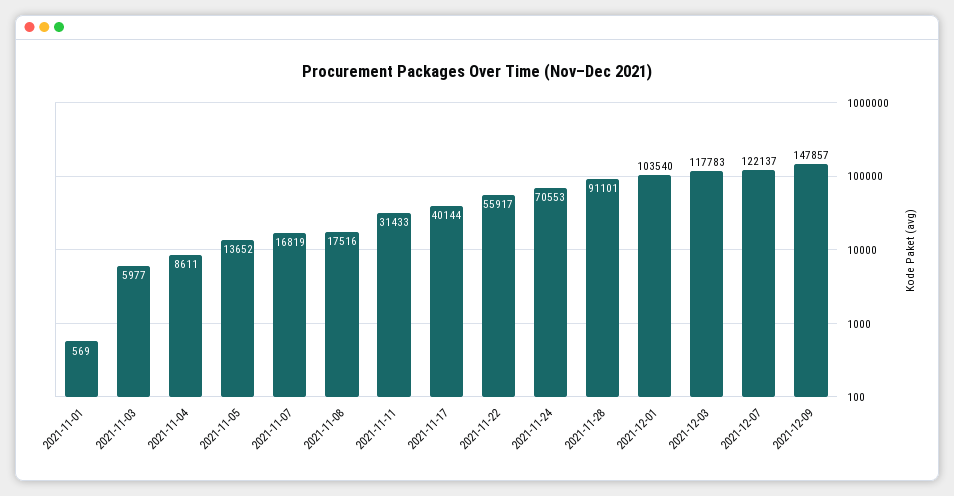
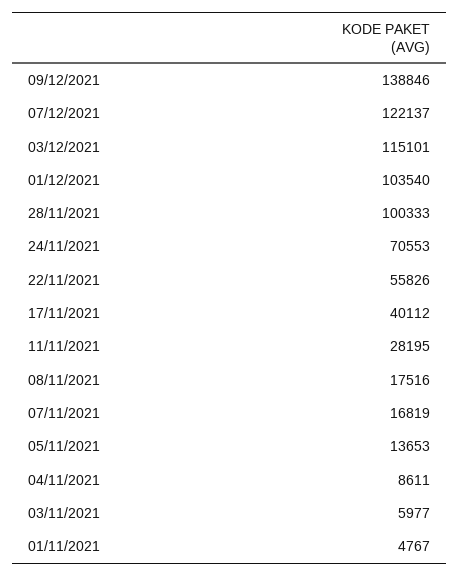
2021-11-01: 569 -> 4767
2021-11-05: 13652 -> 13653
2021-11-11: 31433 -> 28195
2021-11-17: 40144 -> 40112
2021-11-22: 55917 -> 55826
2021-11-28: 91101 -> 100333
2021-12-03: 117783 -> 115101
2021-12-09: 147857 -> 138846

